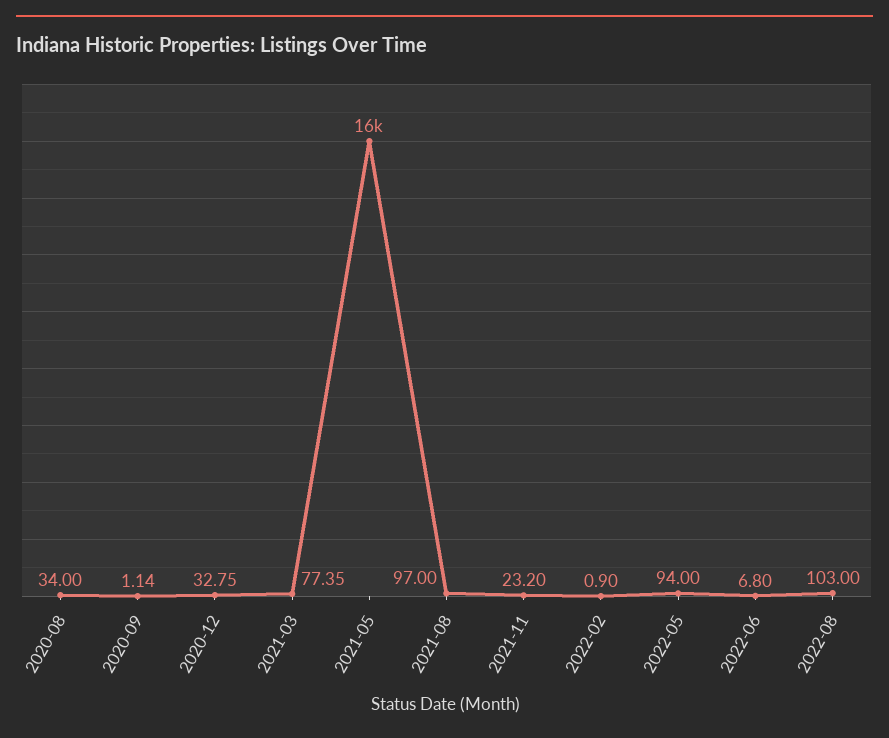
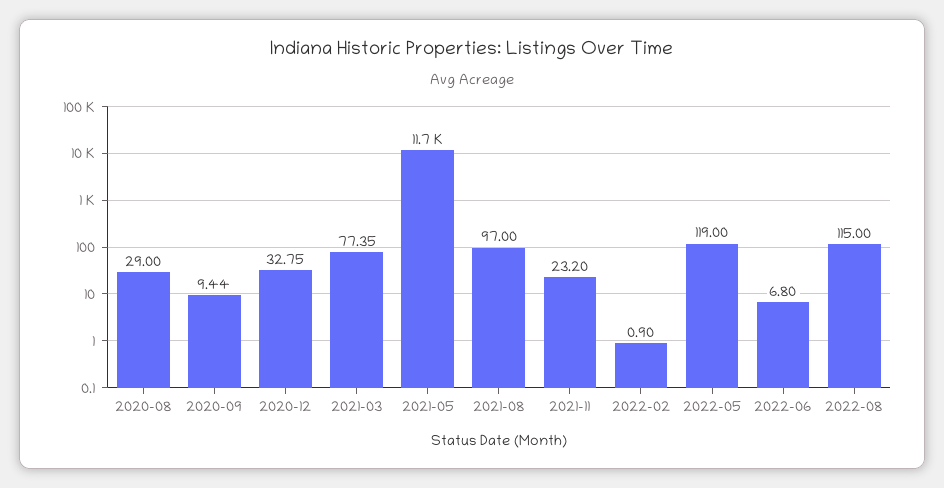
2020-08: 34 -> 29
2020-09: 1.14 -> 9.44
2021-05: 16000 -> 11700
2022-05: 94 -> 119
2022-08: 103 -> 115

